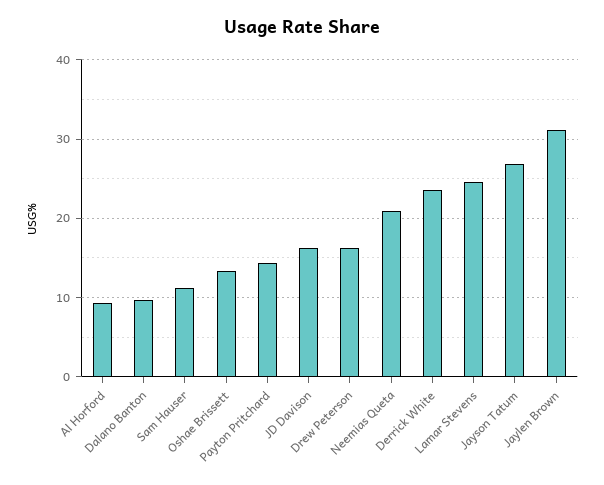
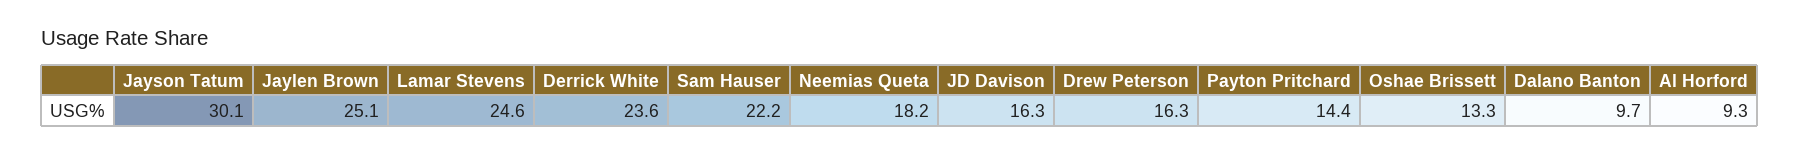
Sam Hauser: 11 -> 22.2
Neemias Queta: 21 -> 18.2
Jayson Tatum: 27 -> 30.1
Jaylen Brown: 31 -> 25.1

